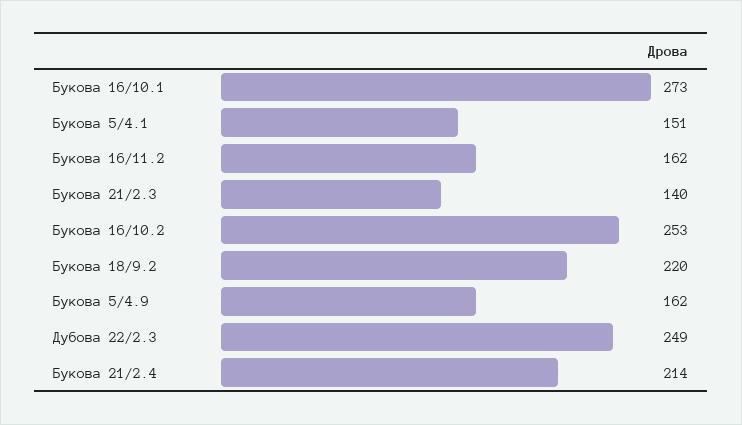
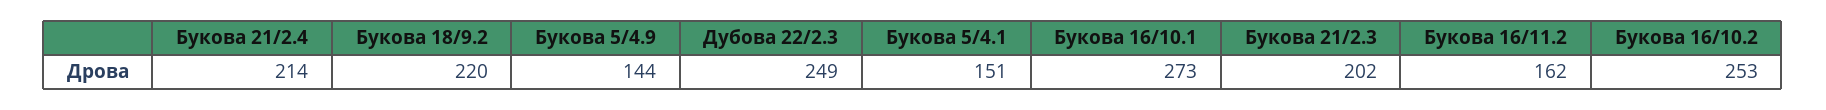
Букова 21/2.3: 140 -> 202
Букова 5/4.9: 162 -> 144

